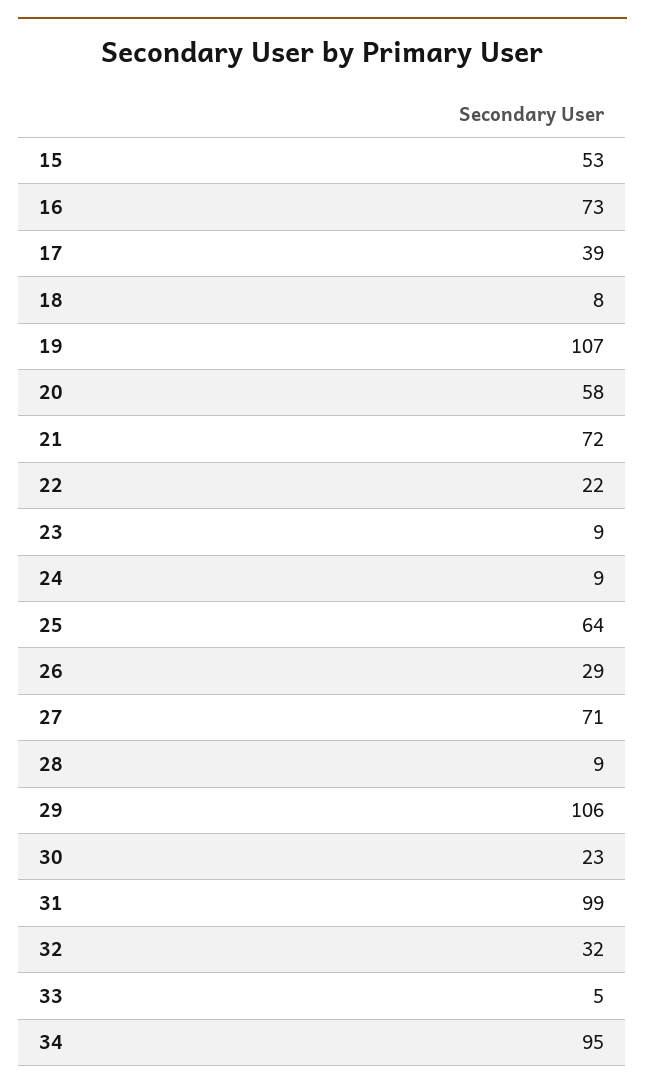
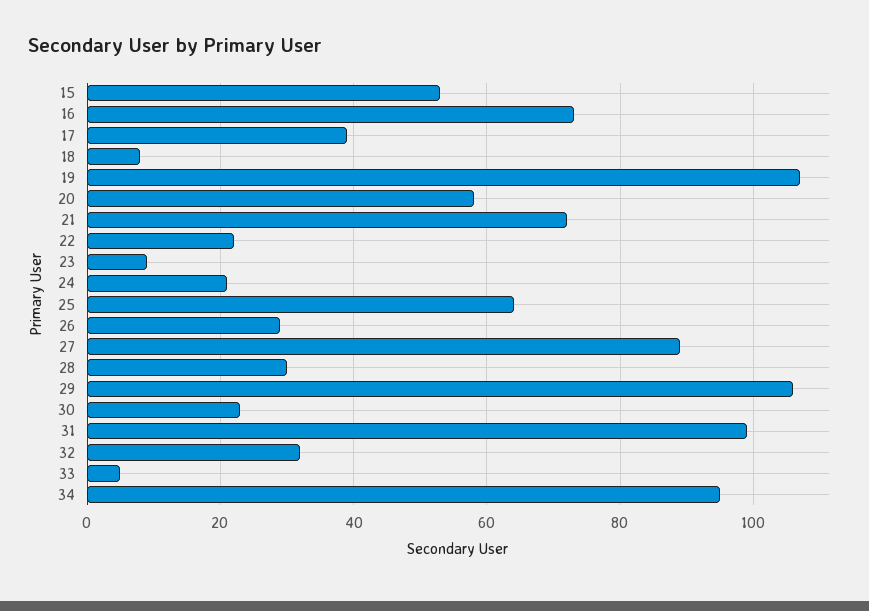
24: 9 -> 20
27: 71 -> 90
28: 9 -> 30

